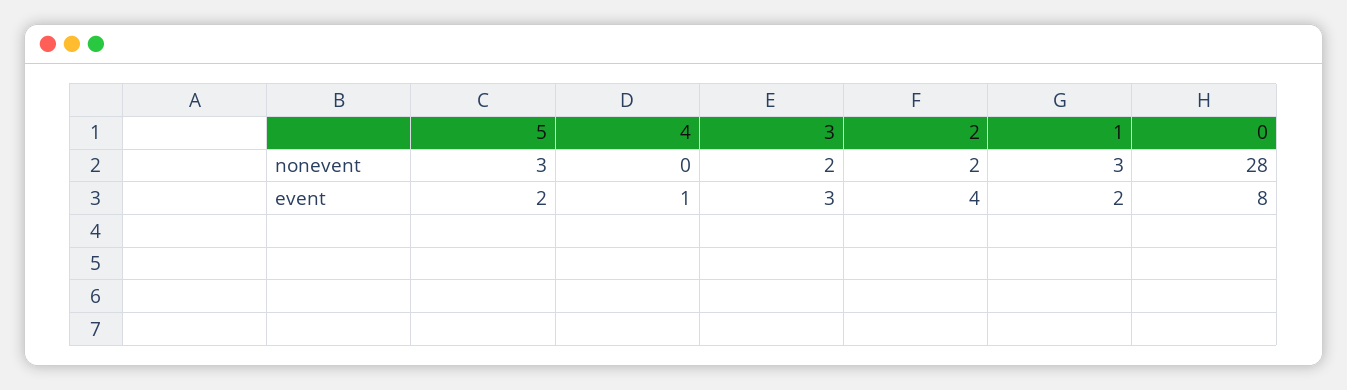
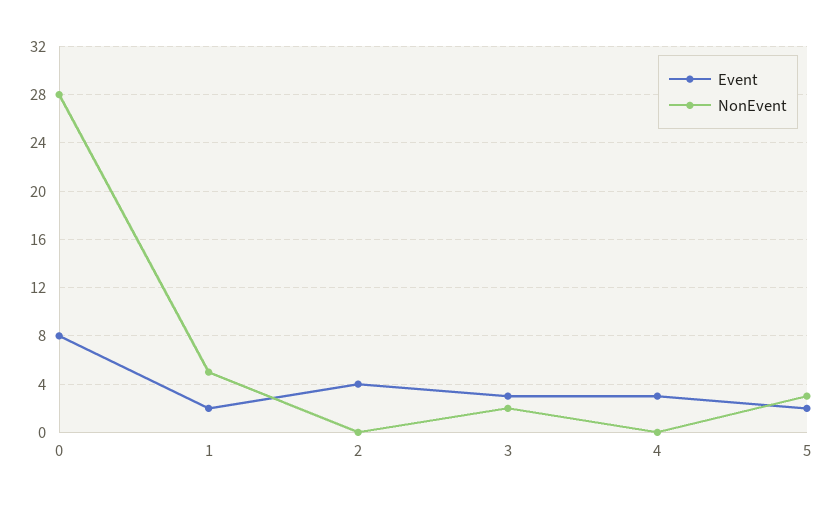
nonevent, 2: 2 -> 0
nonevent, 1: 3 -> 5
event, 4: 1 -> 3

